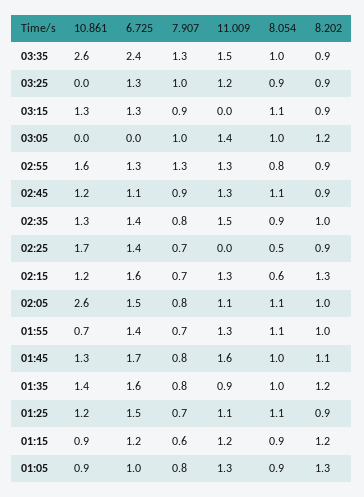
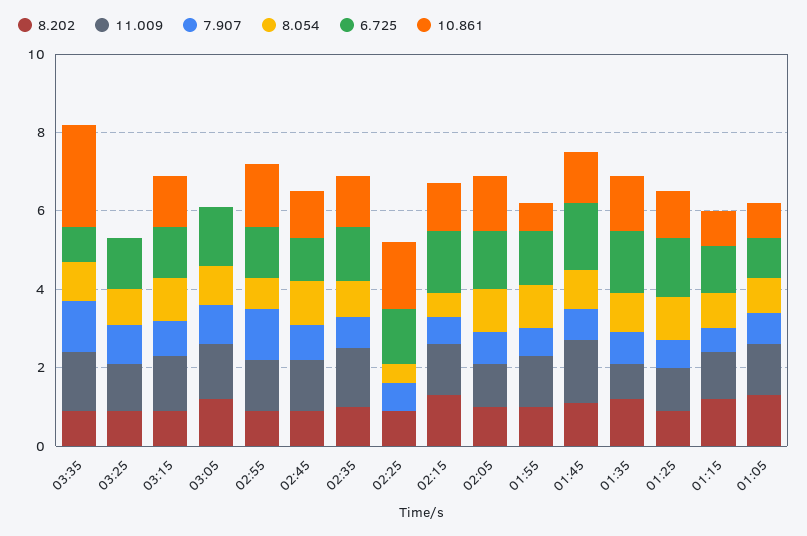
6.725, 03:35: 2.4 -> 1
11.009, 03:15: 0 -> 1.5
6.725, 03:05: 0 -> 1.5
10.861, 02:05: 2.6 -> 1.5

